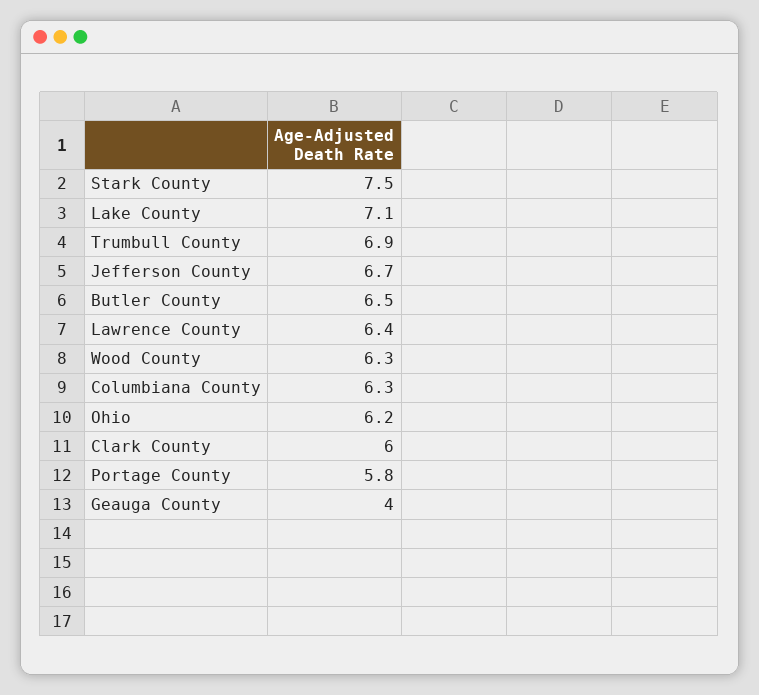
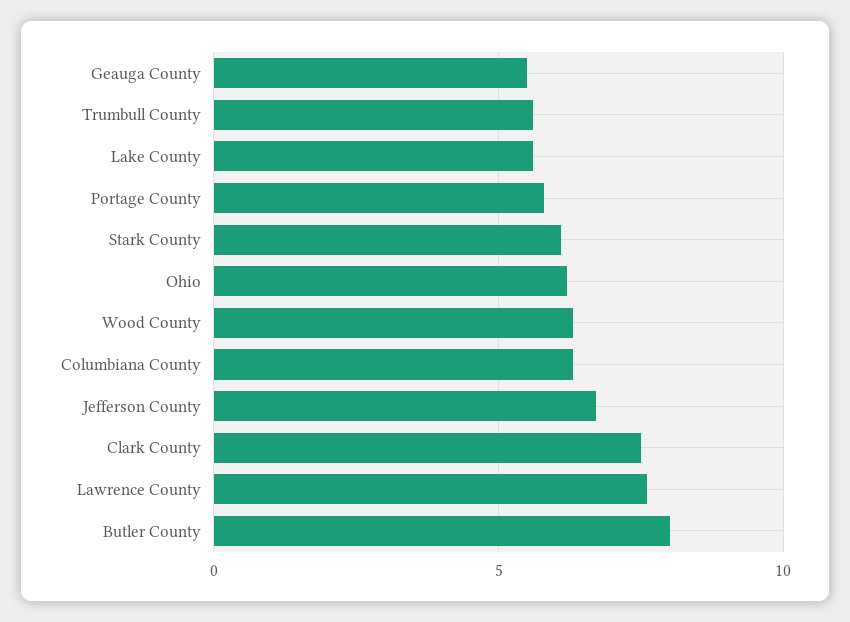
Stark County: 7.5 -> 6
Lake County: 7.1 -> 5.5
Trumbull County: 6.9 -> 5.5
Butler County: 6.5 -> 8
Lawrence County: 6.4 -> 7.5
Clark County: 6 -> 7.5
Geauga County: 4 -> 5.5

